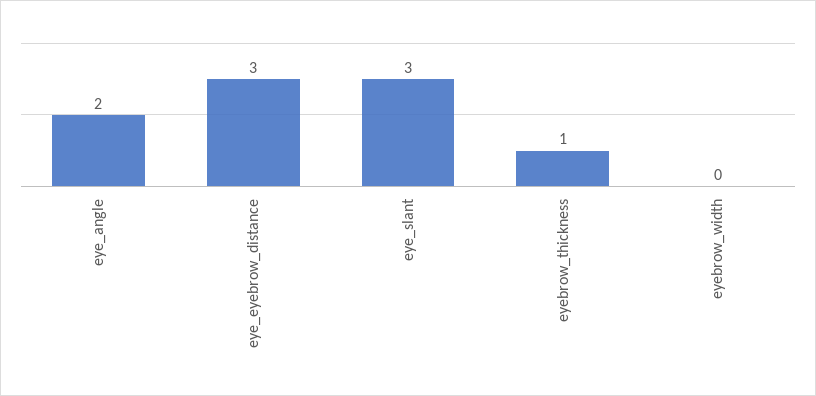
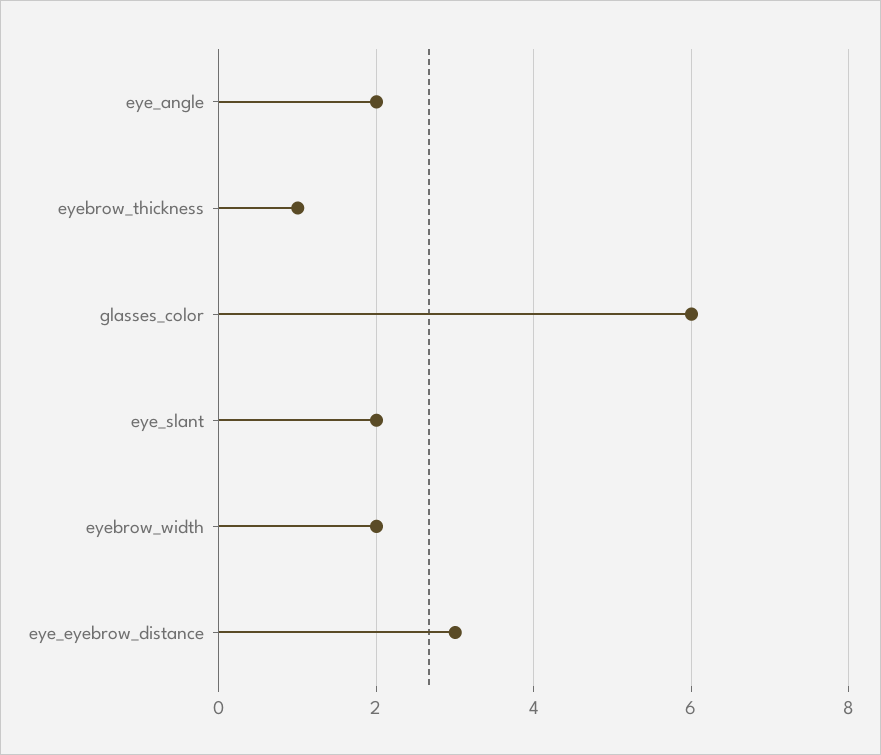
eye_slant: 3 -> 2
eyebrow_width: 0 -> 2
glasses_color: none -> 6

